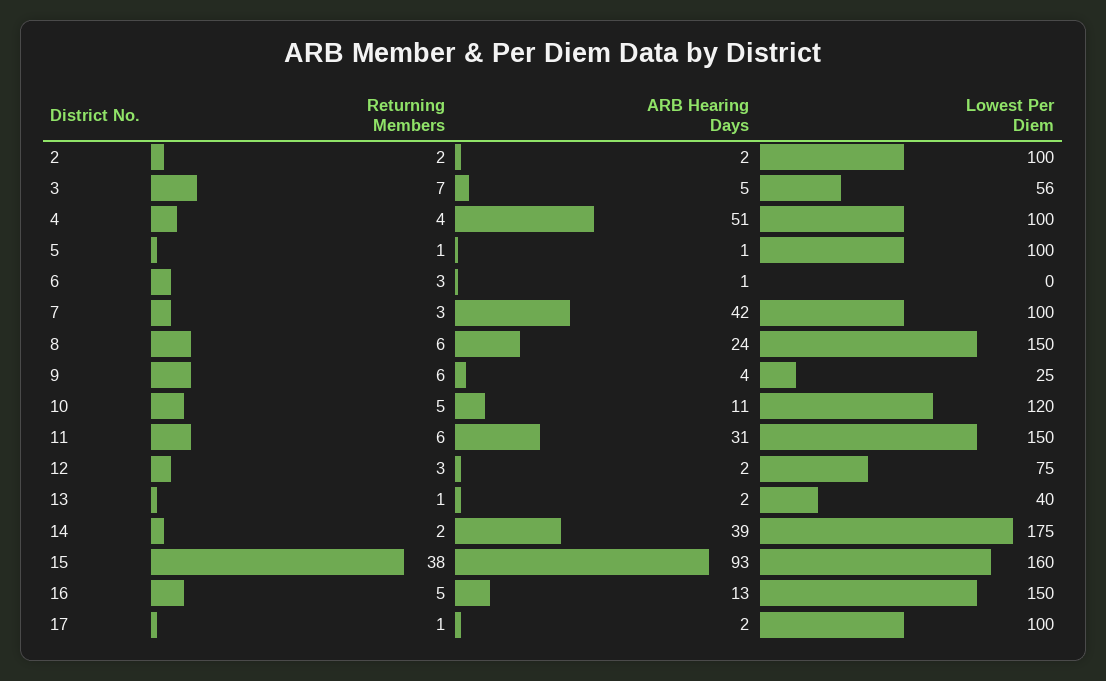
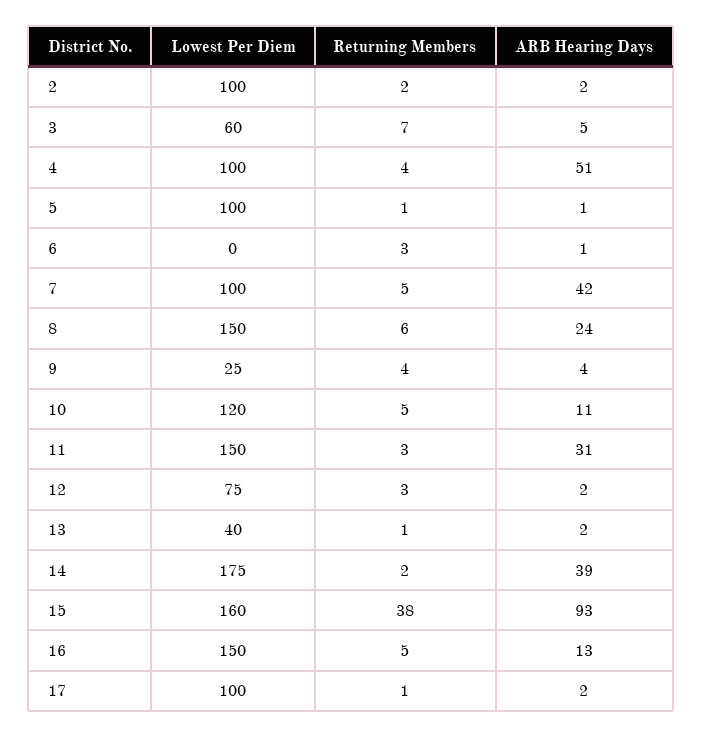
Lowest Per Diem, 3: 56 -> 60
Returning Members, 7: 3 -> 5
Returning Members, 9: 6 -> 4
Returning Members, 11: 6 -> 3

